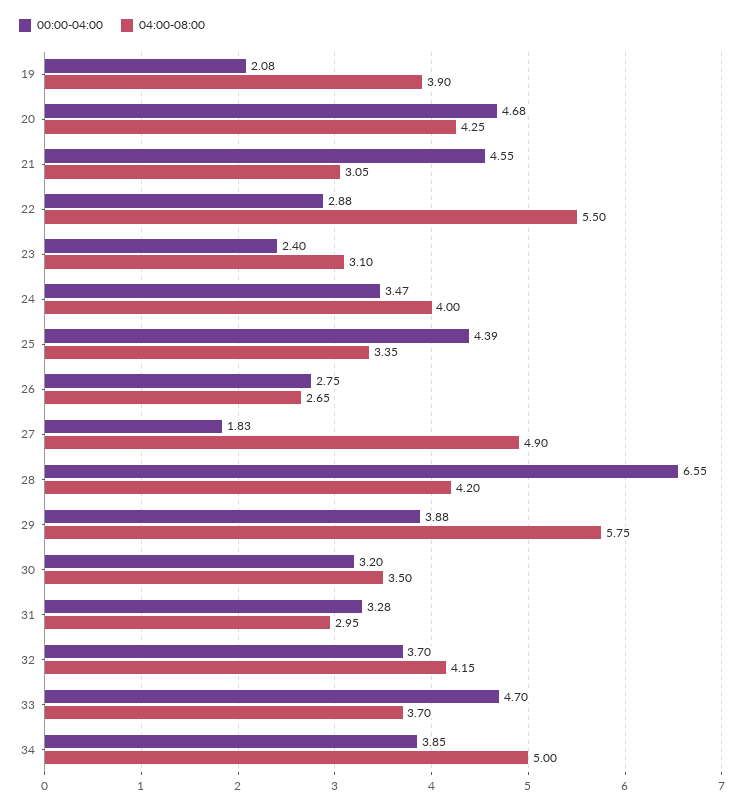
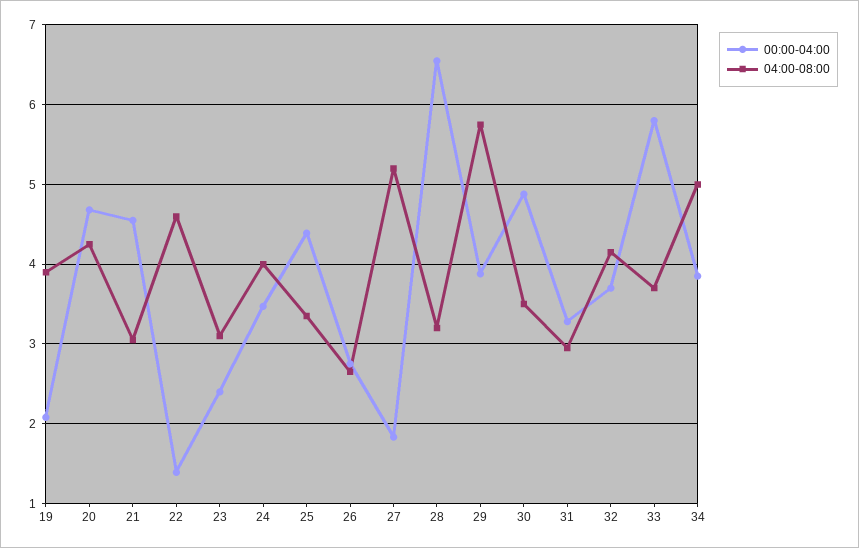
00:00-04:00, 22: 2.88 -> 1.4
04:00-08:00, 22: 5.5 -> 4.6
04:00-08:00, 27: 4.9 -> 5.2
04:00-08:00, 28: 4.2 -> 3.2
00:00-04:00, 30: 3.2 -> 4.9
00:00-04:00, 33: 4.7 -> 5.8

